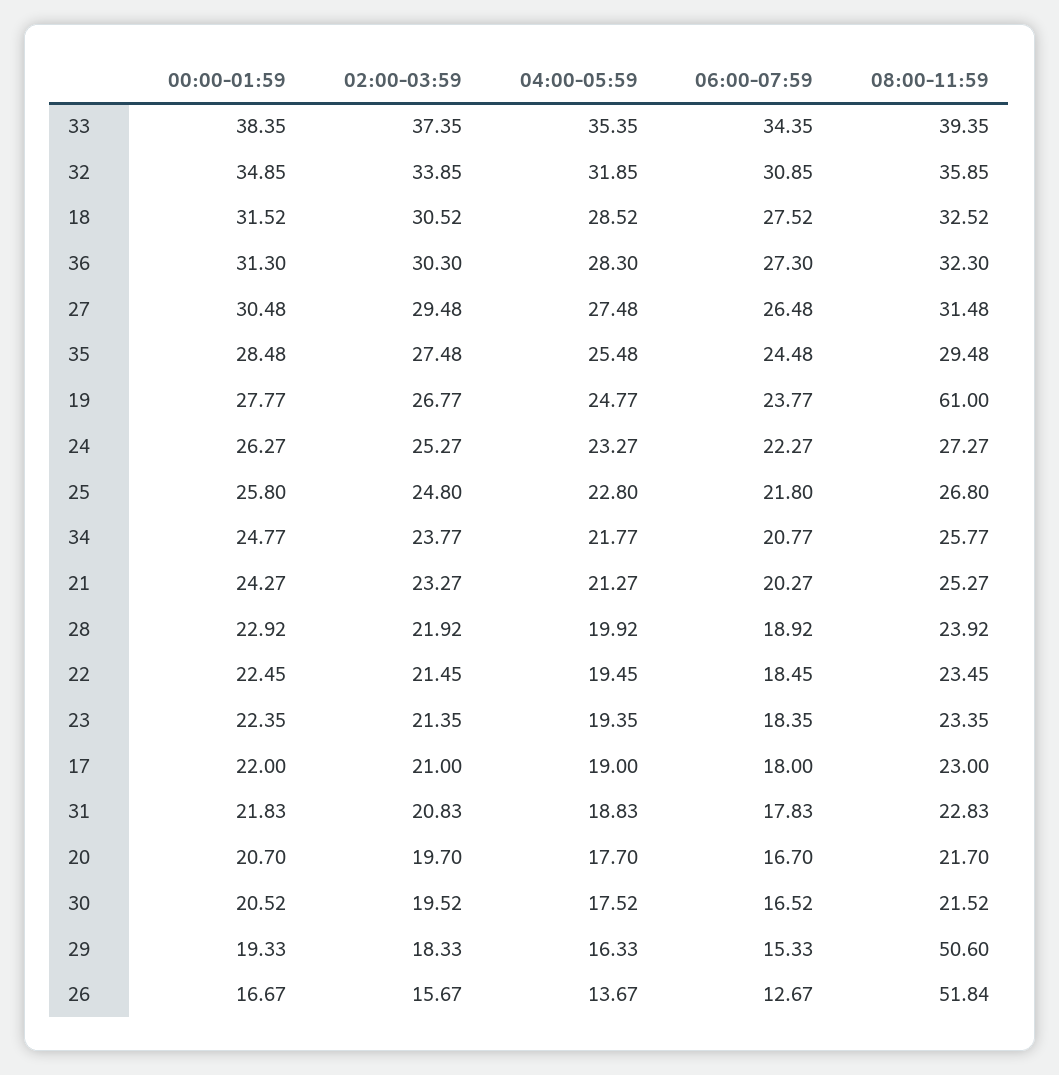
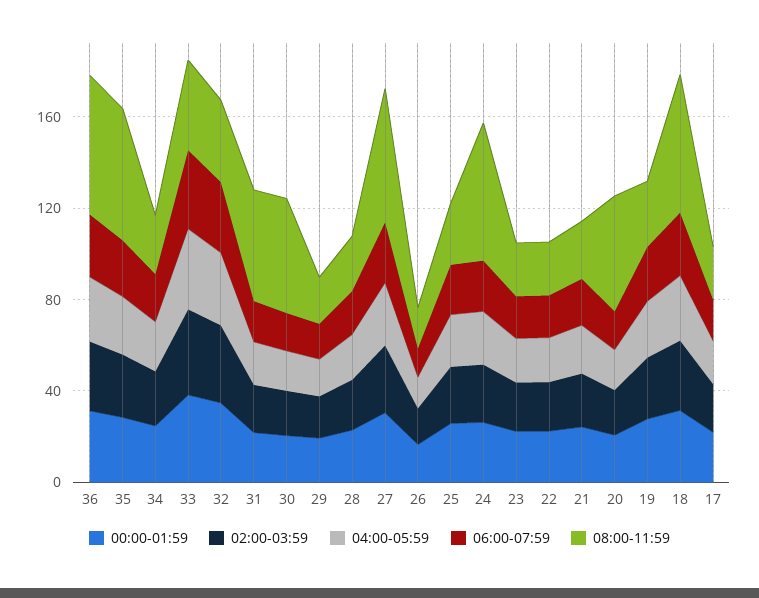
08:00-11:59, 18: 32.52 -> 60
08:00-11:59, 36: 32.3 -> 60
08:00-11:59, 27: 31.48 -> 60
08:00-11:59, 35: 29.48 -> 60
08:00-11:59, 19: 61 -> 30
08:00-11:59, 24: 27.27 -> 60
08:00-11:59, 31: 22.83 -> 50
08:00-11:59, 20: 21.7 -> 50
08:00-11:59, 30: 21.52 -> 50
08:00-11:59, 29: 50.6 -> 20
08:00-11:59, 26: 51.84 -> 20

